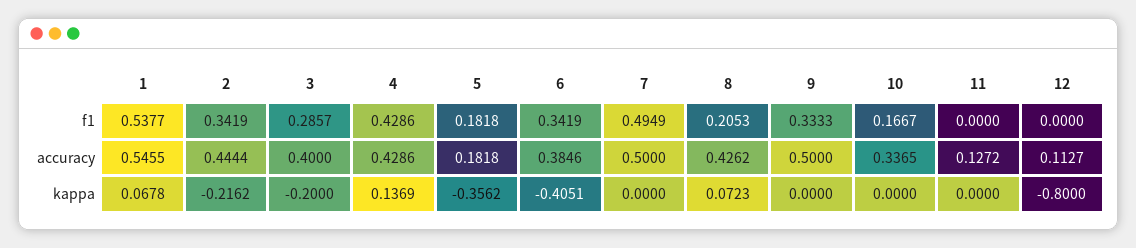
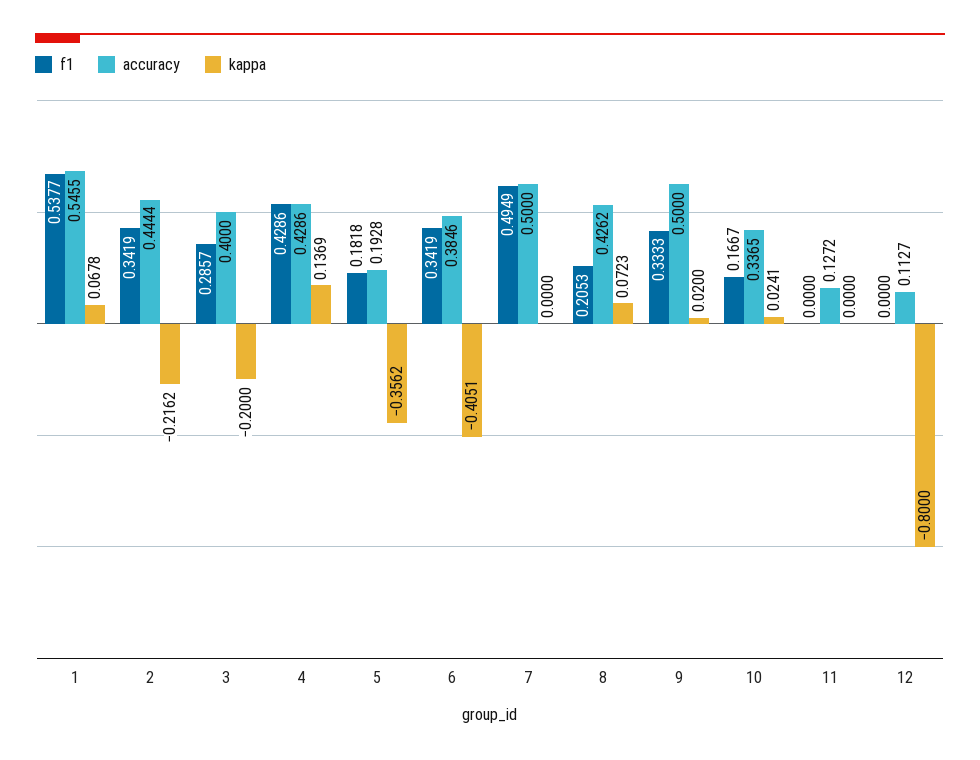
accuracy, 5: 0.1818 -> 0.1928
kappa, 9: 0 -> 0.02
kappa, 10: 0 -> 0.0241

